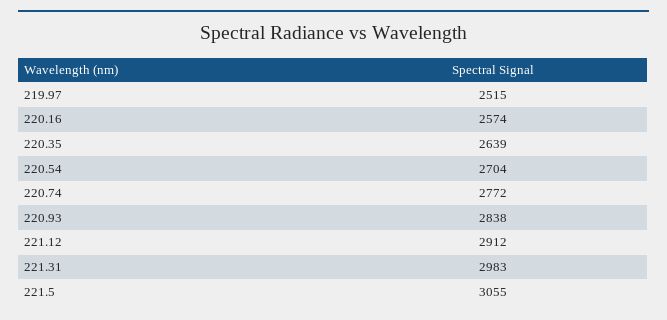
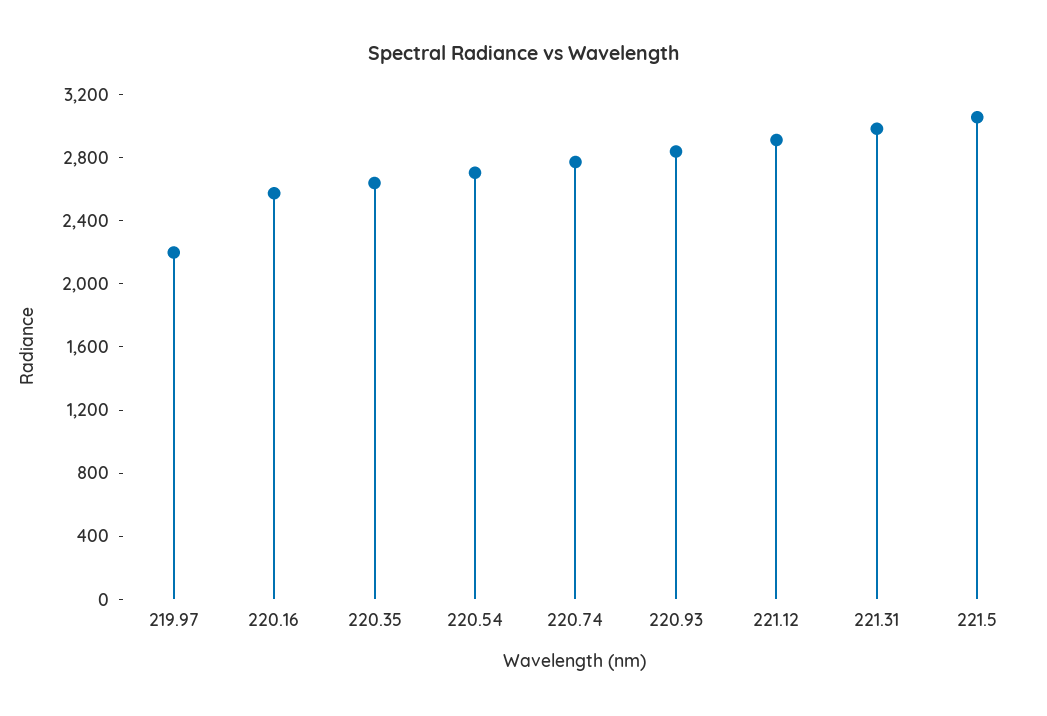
219.97: 2515 -> 2200

